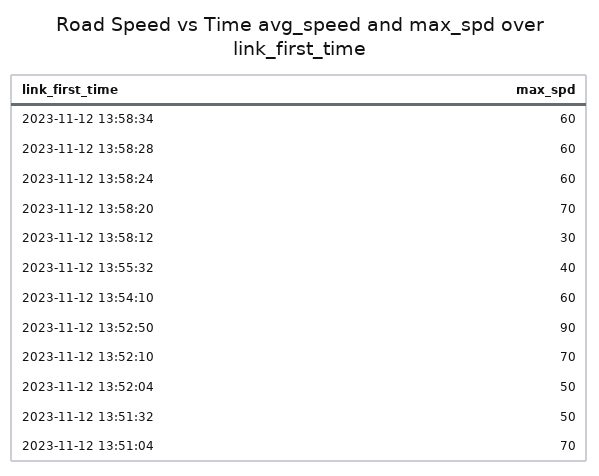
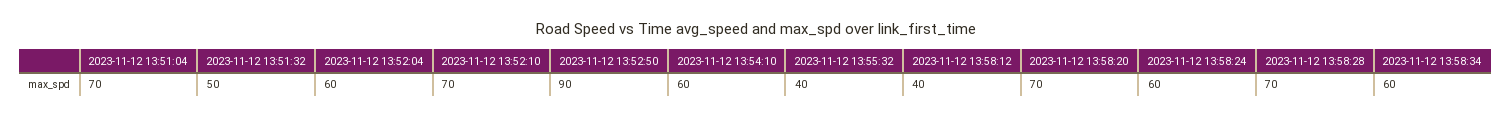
2023-11-12 13:58:28: 60 -> 70
2023-11-12 13:58:12: 30 -> 40
2023-11-12 13:52:04: 50 -> 60

